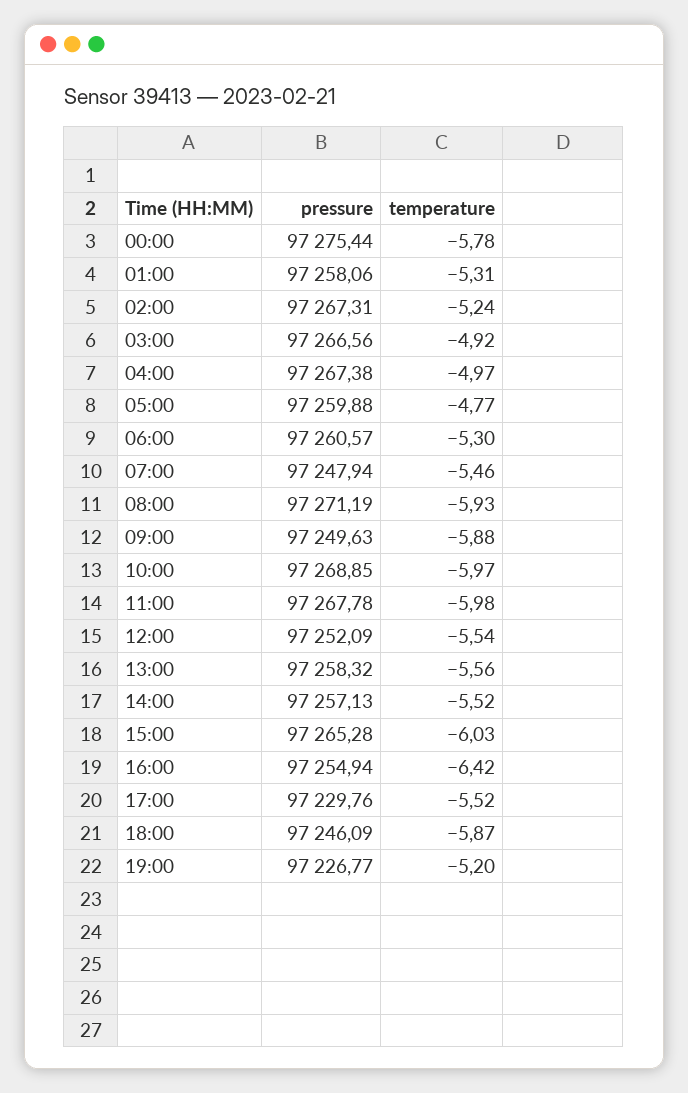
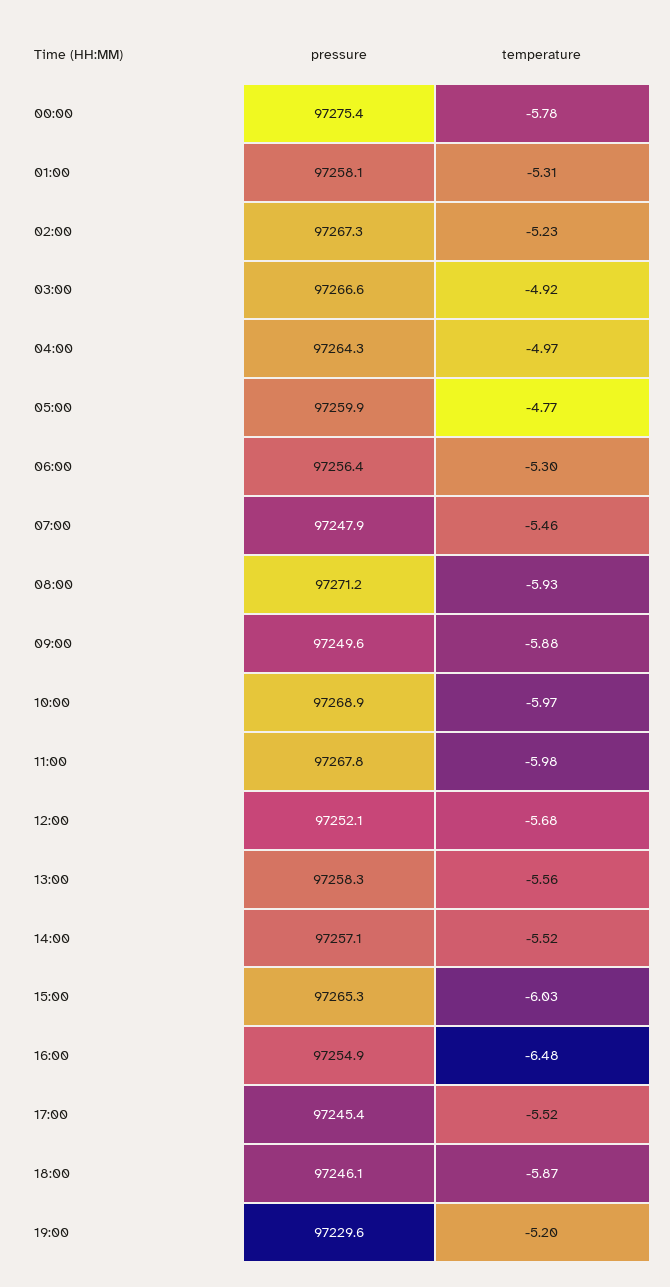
temperature, 02:00: -5.24 -> -5.23
pressure, 04:00: 97267.38 -> 97264.3
pressure, 06:00: 97260.57 -> 97256.4
temperature, 12:00: -5.54 -> -5.68
temperature, 16:00: -6.42 -> -6.48
pressure, 17:00: 97229.76 -> 97245.4
pressure, 19:00: 97226.77 -> 97229.6

